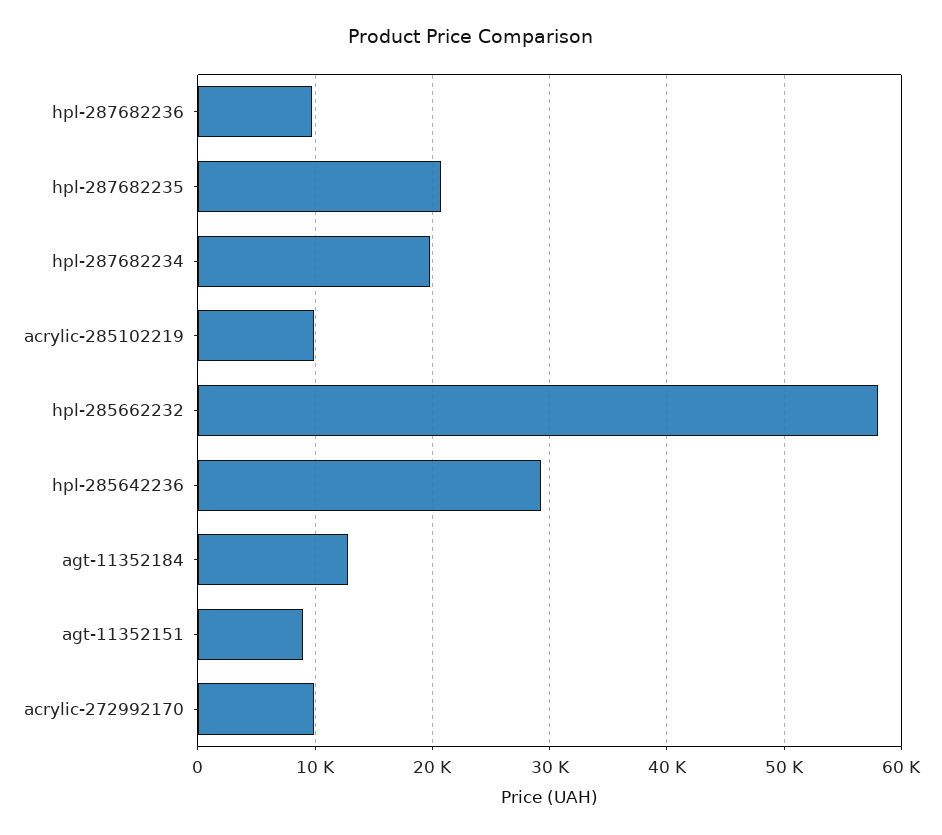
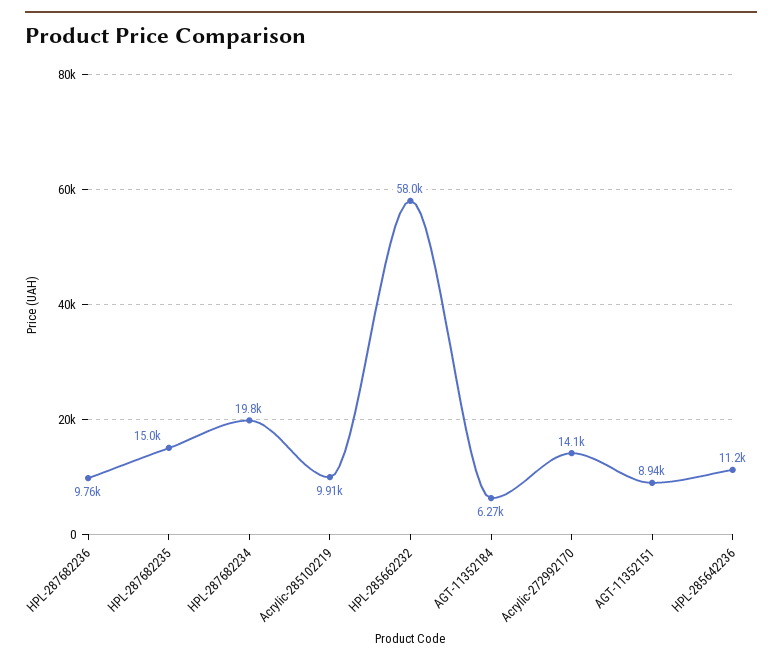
hpl-287682235: 21000 -> 15000
hpl-285642236: 29000 -> 11200
agt-11352184: 13000 -> 6270
acrylic-272992170: 10000 -> 14100

